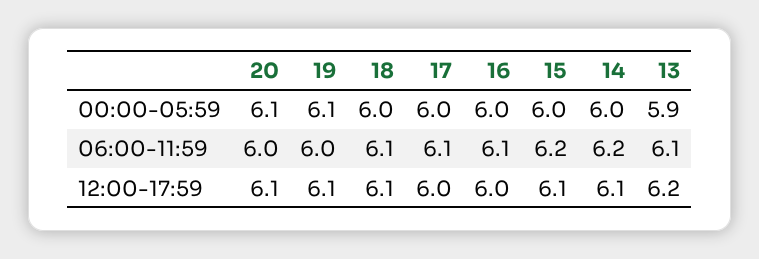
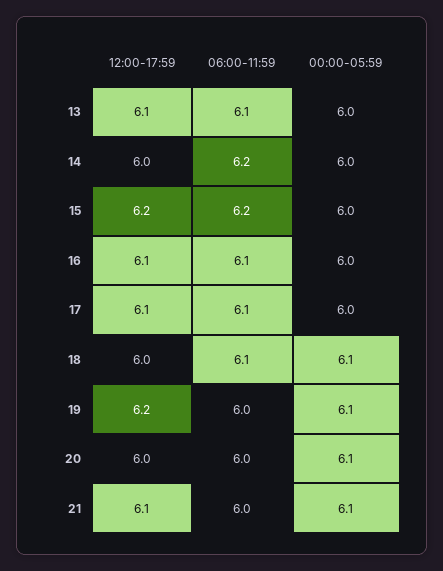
18, 00:00-05:59: 6 -> 6.1
13, 00:00-05:59: 5.9 -> 6
20, 12:00-17:59: 6.1 -> 6
19, 12:00-17:59: 6.1 -> 6.2
18, 12:00-17:59: 6.1 -> 6
17, 12:00-17:59: 6 -> 6.1
16, 12:00-17:59: 6 -> 6.1
15, 12:00-17:59: 6.1 -> 6.2
14, 12:00-17:59: 6.1 -> 6
13, 12:00-17:59: 6.2 -> 6.1
21, 12:00-17:59: none -> 6.1
21, 06:00-11:59: none -> 6
21, 00:00-05:59: none -> 6.1

